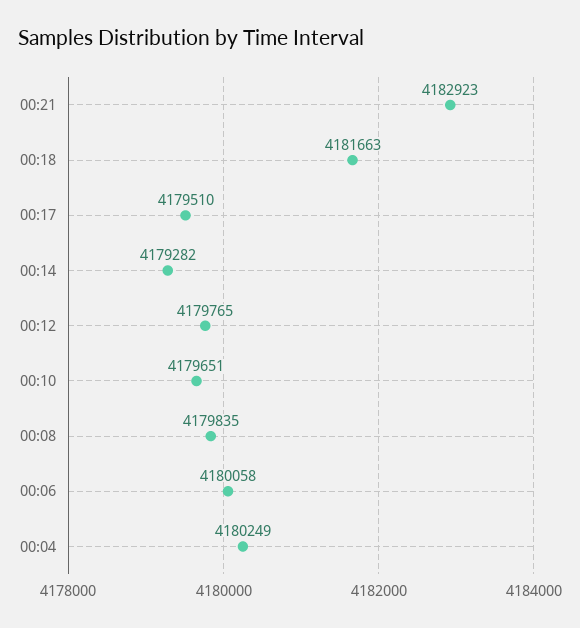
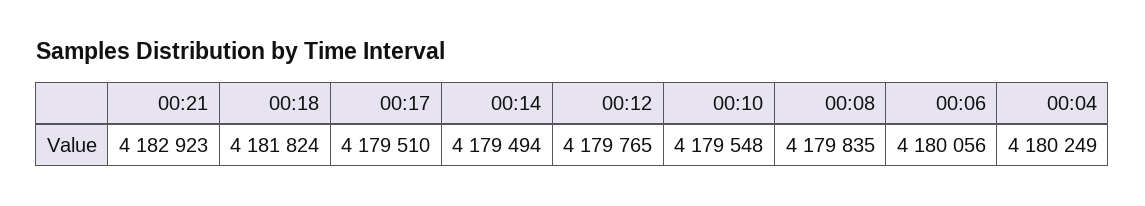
00:18: 4181663 -> 4181824
00:14: 4179282 -> 4179494
00:10: 4179651 -> 4179548
00:06: 4180058 -> 4180056

